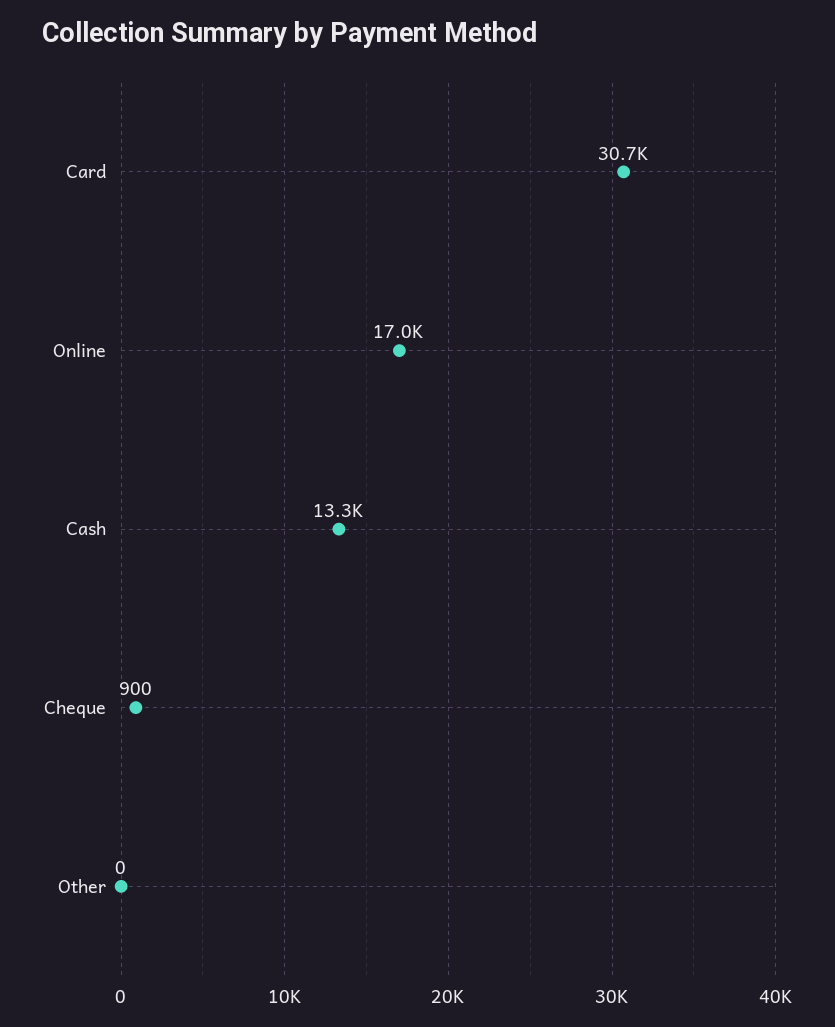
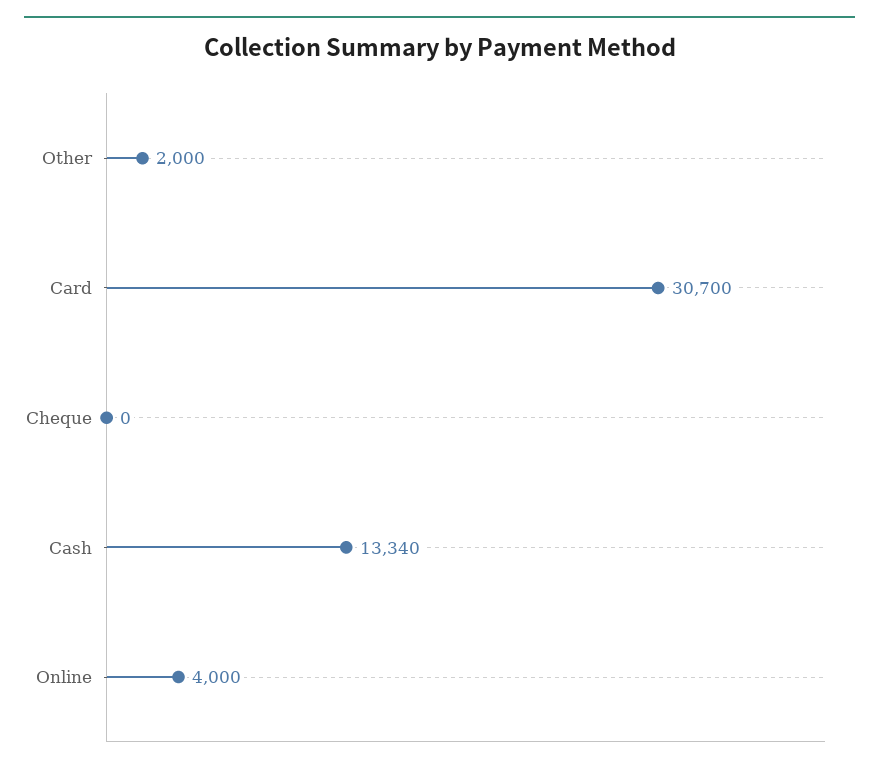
Online: 17000 -> 4000
Cheque: 900 -> 0
Other: 0 -> 2000

